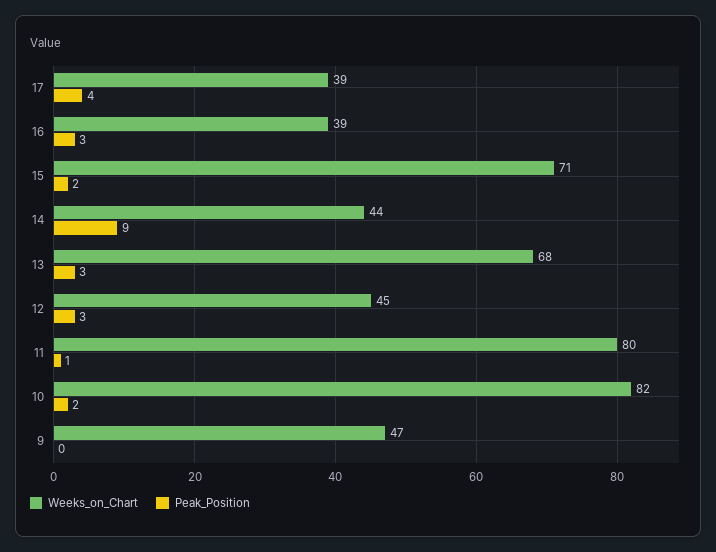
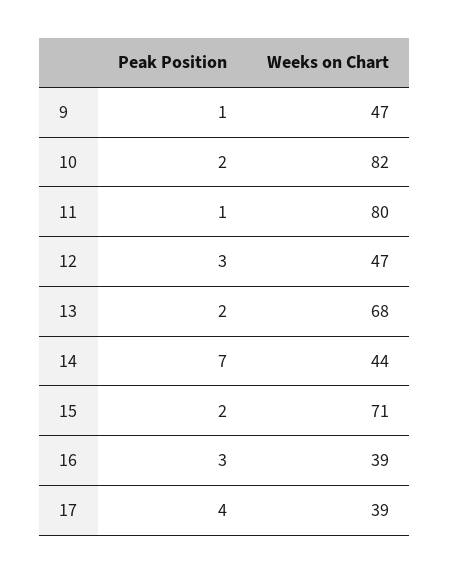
Peak_Position, 14: 9 -> 7
Peak_Position, 13: 3 -> 2
Weeks_on_Chart, 12: 45 -> 47
Peak_Position, 9: 0 -> 1

